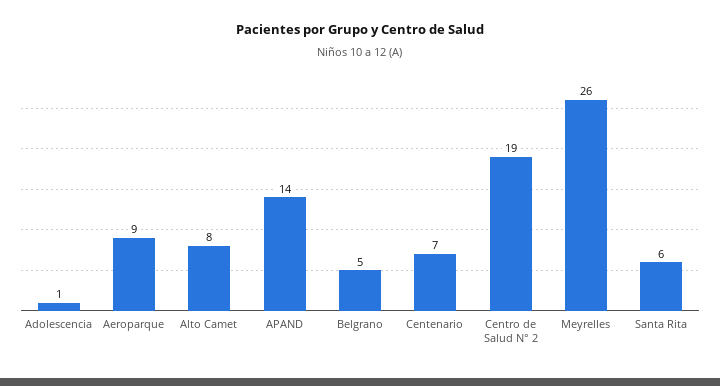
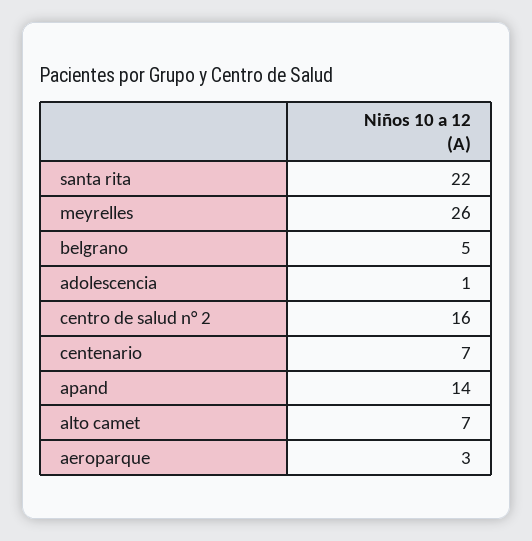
Aeroparque: 9 -> 3
Alto Camet: 8 -> 7
Centro de Salud N° 2: 19 -> 16
Santa Rita: 6 -> 22

